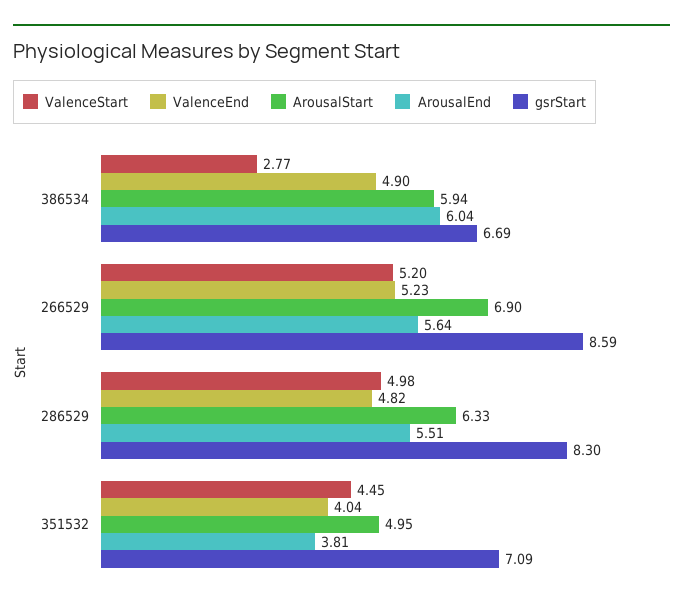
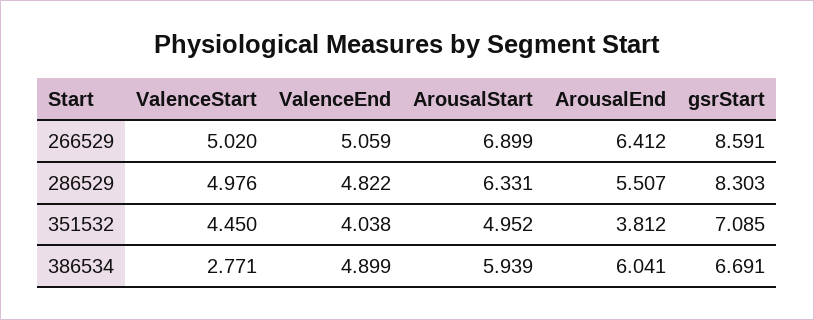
ValenceStart, 266529: 5.2 -> 5.02
ValenceEnd, 266529: 5.23 -> 5.059
ArousalEnd, 266529: 5.64 -> 6.412

